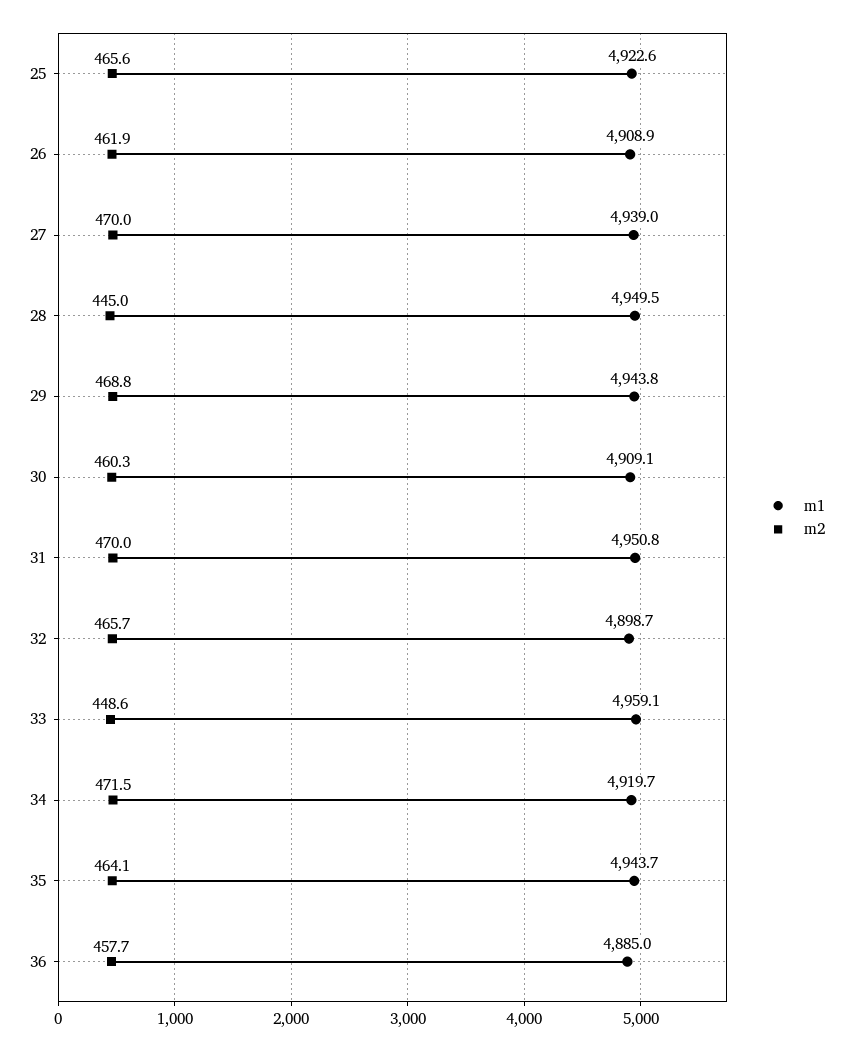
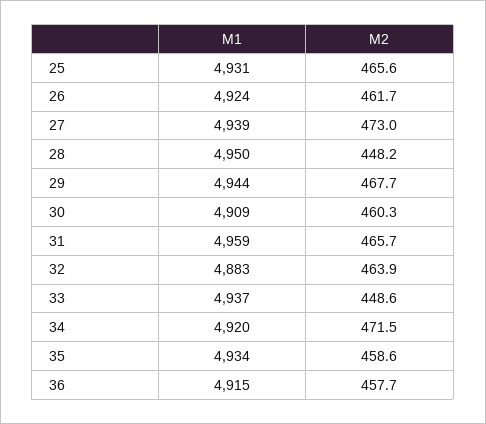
m1, 25: 4922.6 -> 4931
m1, 26: 4908.9 -> 4924
m2, 26: 461.9 -> 461.7
m2, 27: 470 -> 473
m2, 28: 445 -> 448.2
m2, 29: 468.8 -> 467.7
m1, 31: 4950.8 -> 4959
m2, 31: 470 -> 465.7
m1, 32: 4898.7 -> 4883
m2, 32: 465.7 -> 463.9
m1, 33: 4959.1 -> 4937
m1, 35: 4943.7 -> 4934
m2, 35: 464.1 -> 458.6
m1, 36: 4885 -> 4915

